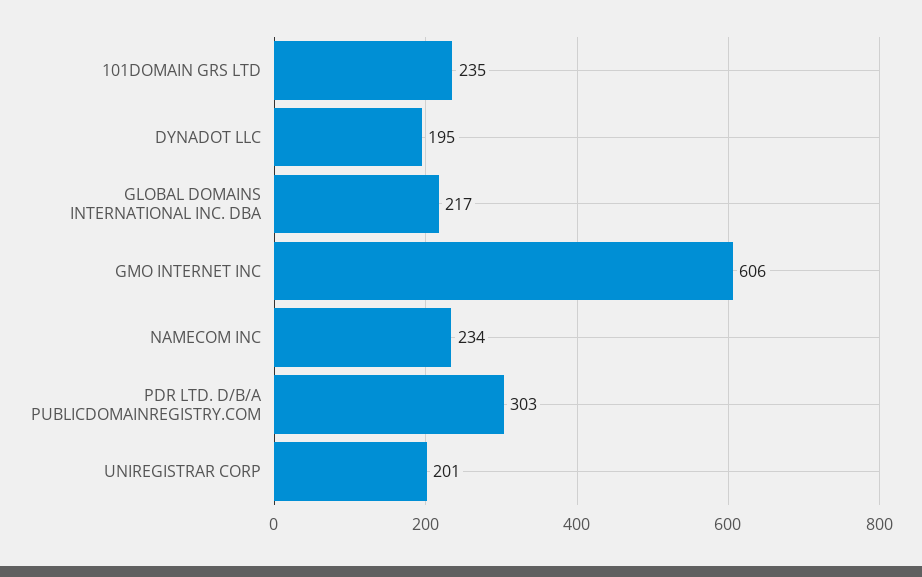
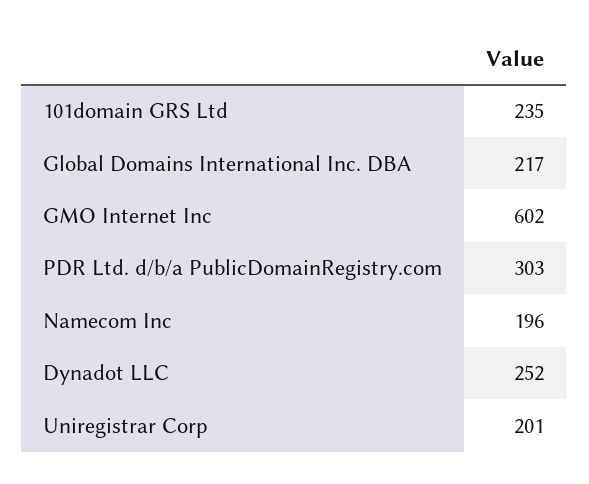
DYNADOT LLC: 195 -> 252
GMO INTERNET INC: 606 -> 602
NAMECOM INC: 234 -> 196

